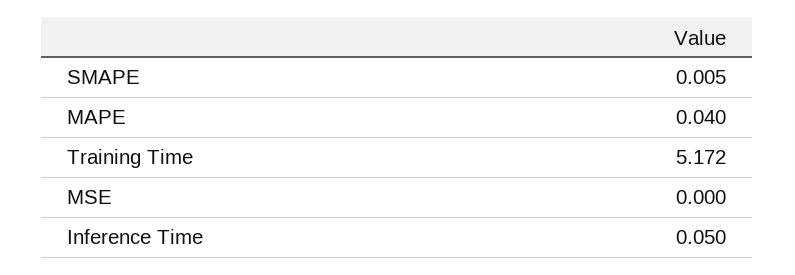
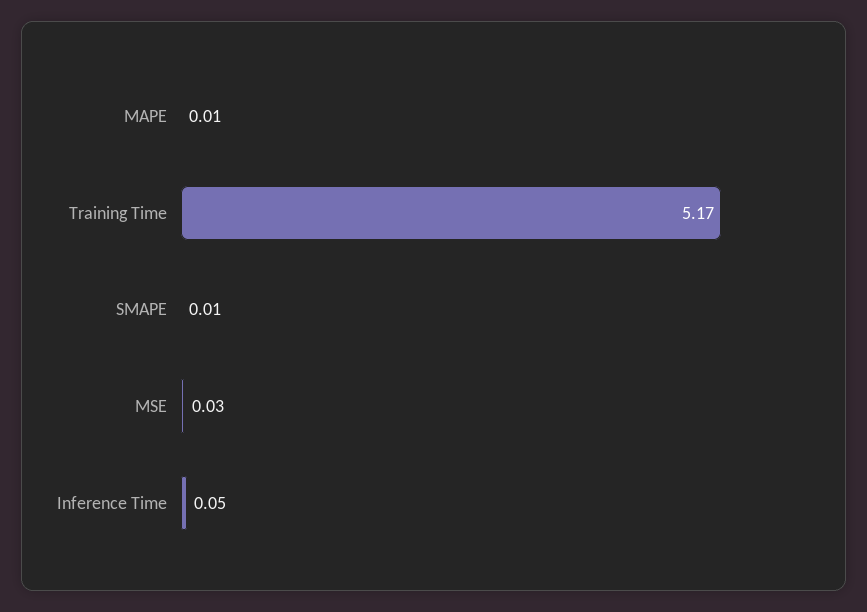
MAPE: 0.04 -> 0.01
MSE: 0 -> 0.03

